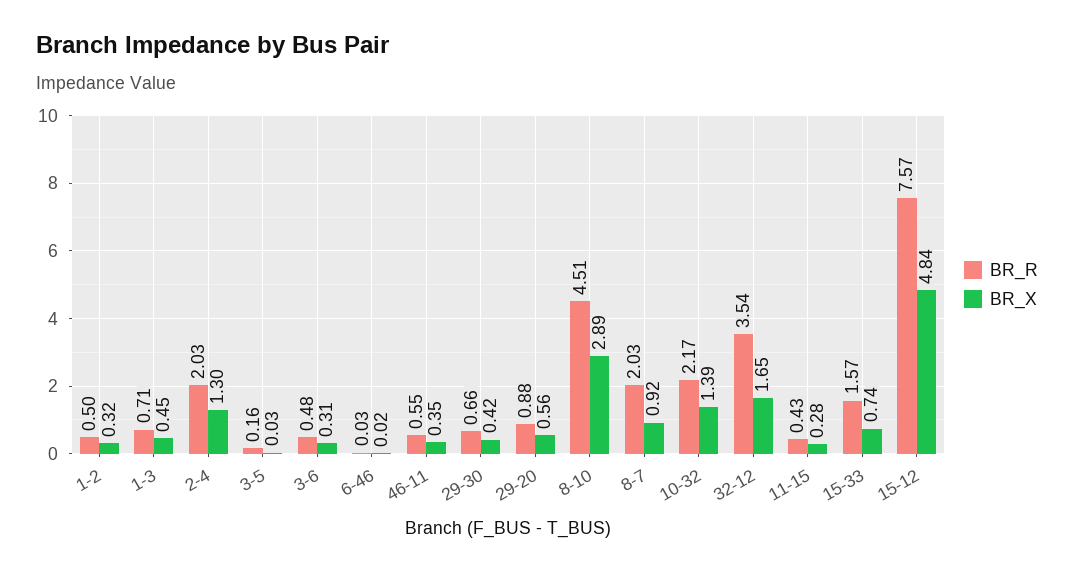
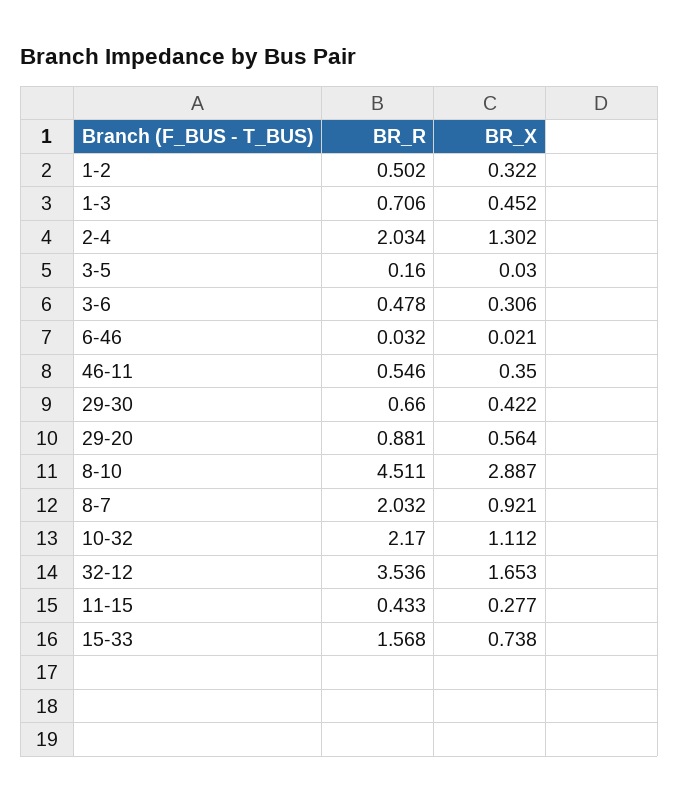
BR_X, 10-32: 1.39 -> 1.112
BR_R, 15-12: 7.57 -> none
BR_X, 15-12: 4.84 -> none

